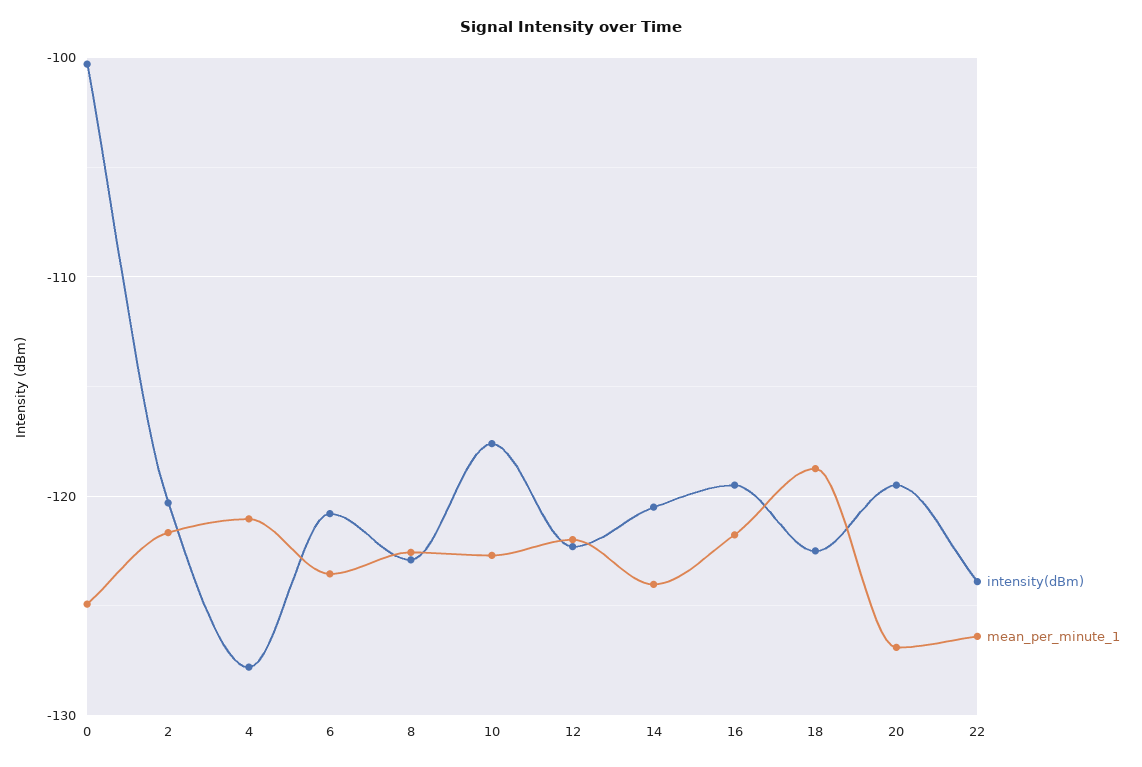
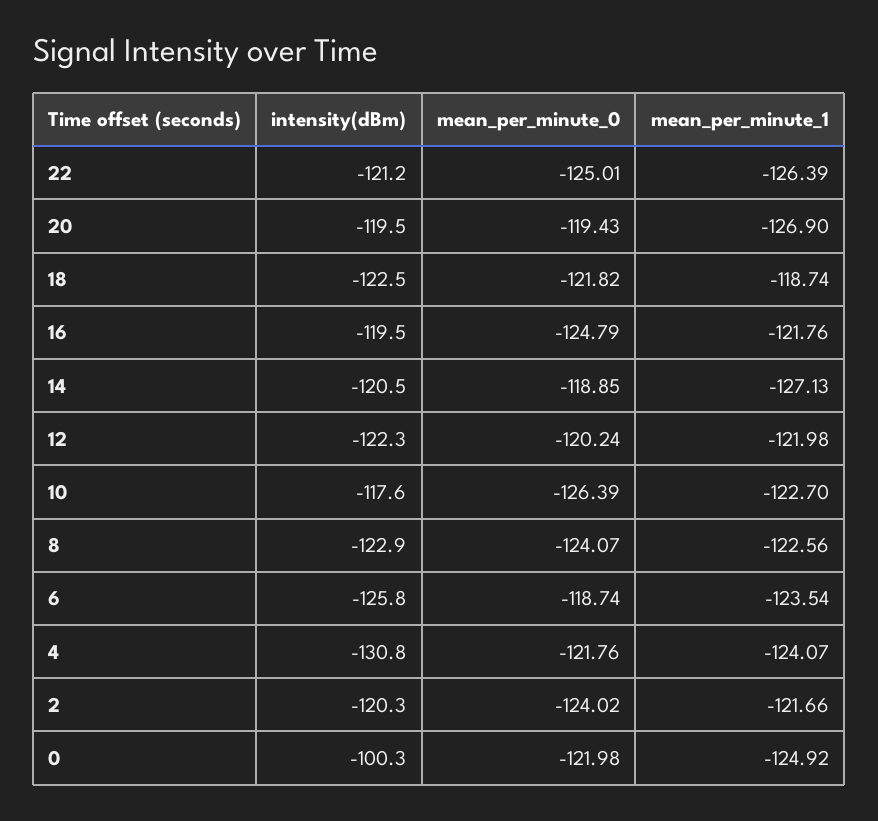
intensity(dBm), 4: -128 -> -130.8
mean_per_minute_1, 4: -121 -> -124.07
intensity(dBm), 6: -121 -> -125.8
mean_per_minute_1, 14: -124 -> -127.13
intensity(dBm), 22: -124 -> -121.2
mean_per_minute_0, 22: none -> -125.01
mean_per_minute_0, 20: none -> -119.43
mean_per_minute_0, 18: none -> -121.82
mean_per_minute_0, 16: none -> -124.79
mean_per_minute_0, 14: none -> -118.85
mean_per_minute_0, 12: none -> -120.24
mean_per_minute_0, 10: none -> -126.39
mean_per_minute_0, 8: none -> -124.07
mean_per_minute_0, 6: none -> -118.74
mean_per_minute_0, 4: none -> -121.76
mean_per_minute_0, 2: none -> -124.02
mean_per_minute_0, 0: none -> -121.98

